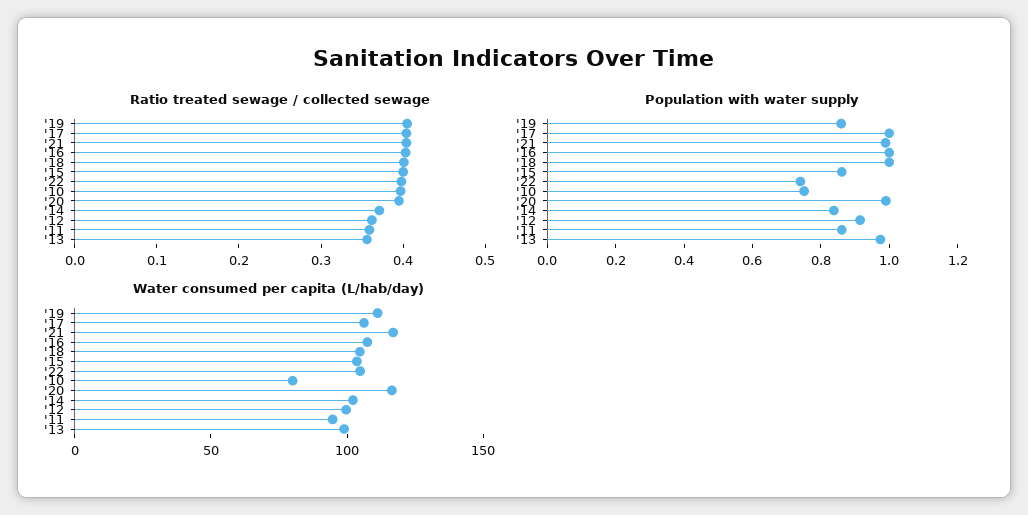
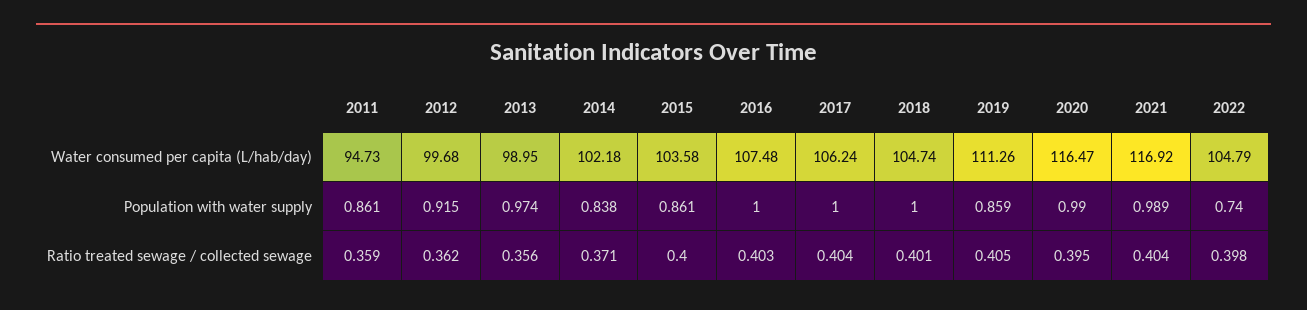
Ratio treated sewage / collected sewage, '10: 0.4 -> none
Population with water supply, '10: 0.75 -> none
Water consumed per capita (L/hab/day), '10: 80 -> none

